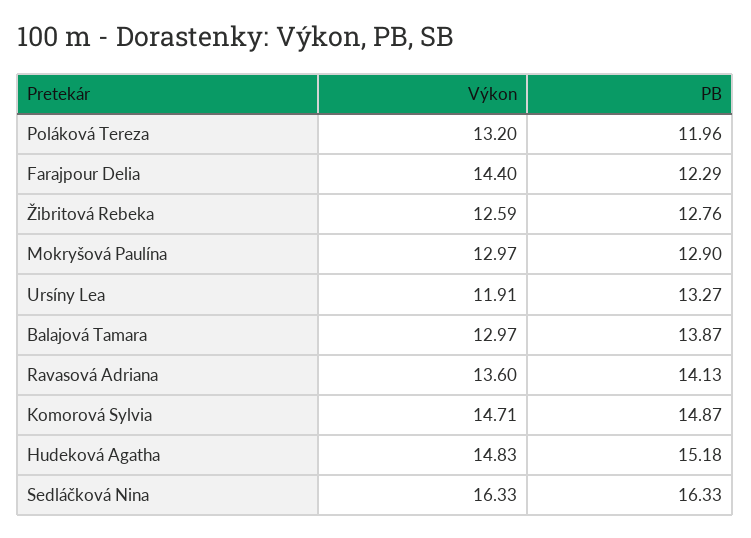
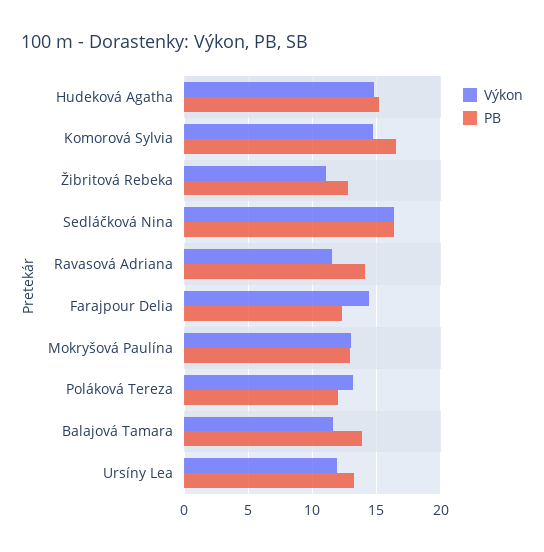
Výkon, Žibritová Rebeka: 12.59 -> 11
Výkon, Balajová Tamara: 12.97 -> 11.5
Výkon, Ravasová Adriana: 13.6 -> 11.5
PB, Komorová Sylvia: 14.87 -> 16.5

